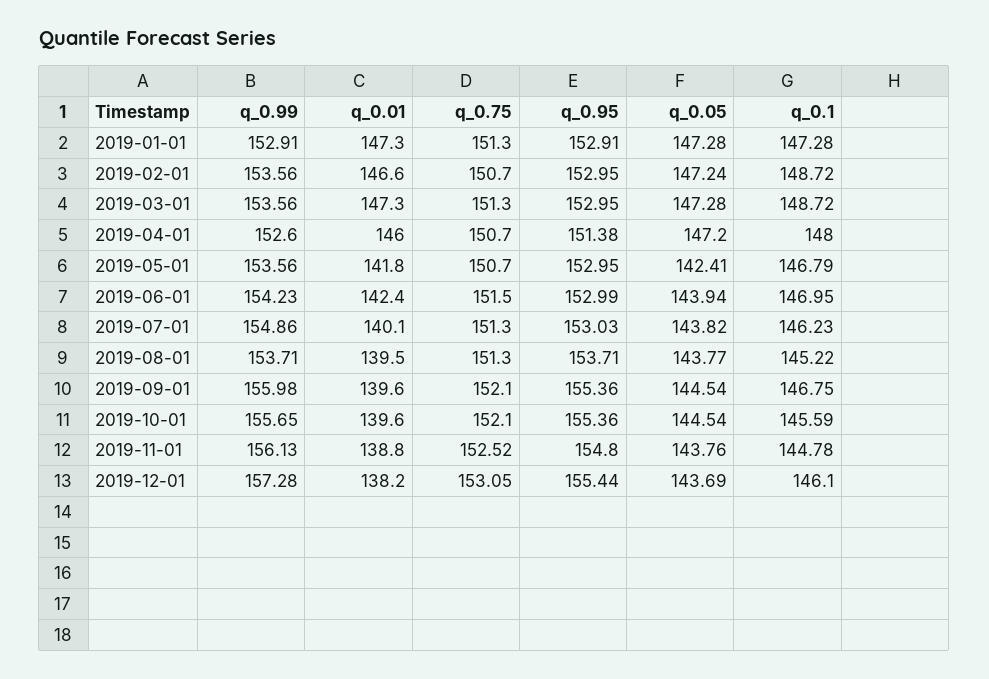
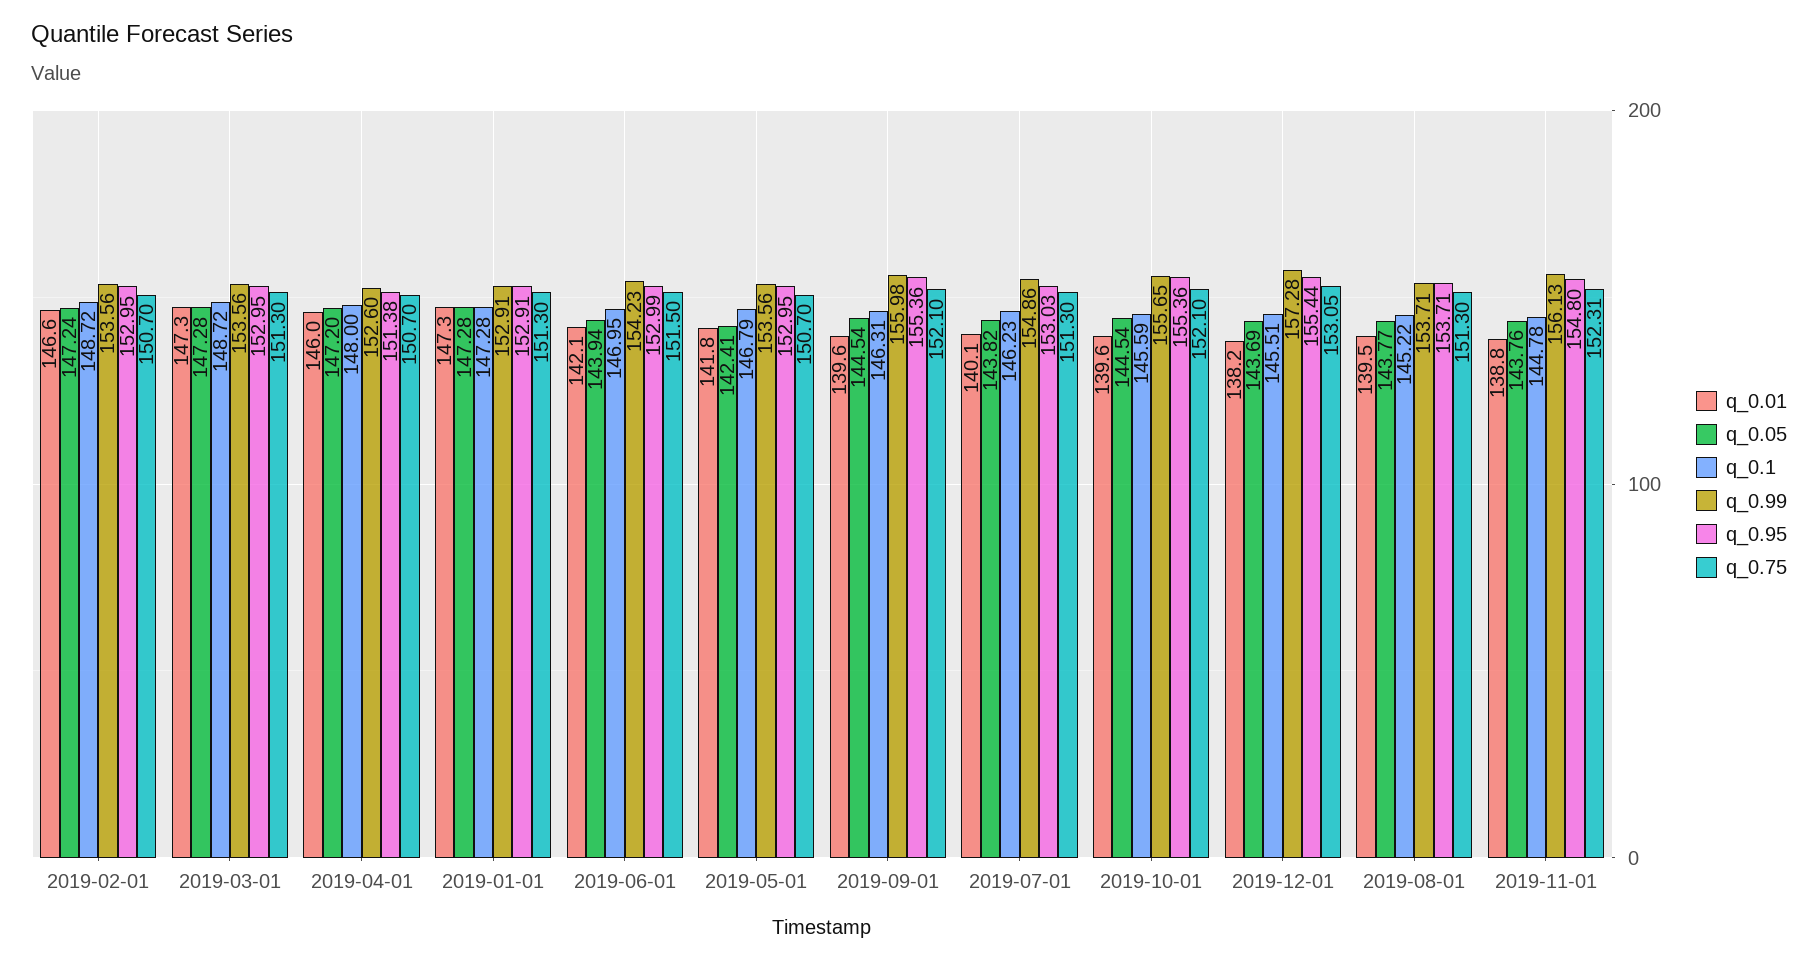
q_0.01, 2019-06-01: 142.4 -> 142.1
q_0.1, 2019-09-01: 146.75 -> 146.31
q_0.75, 2019-11-01: 152.52 -> 152.31
q_0.1, 2019-12-01: 146.1 -> 145.51

